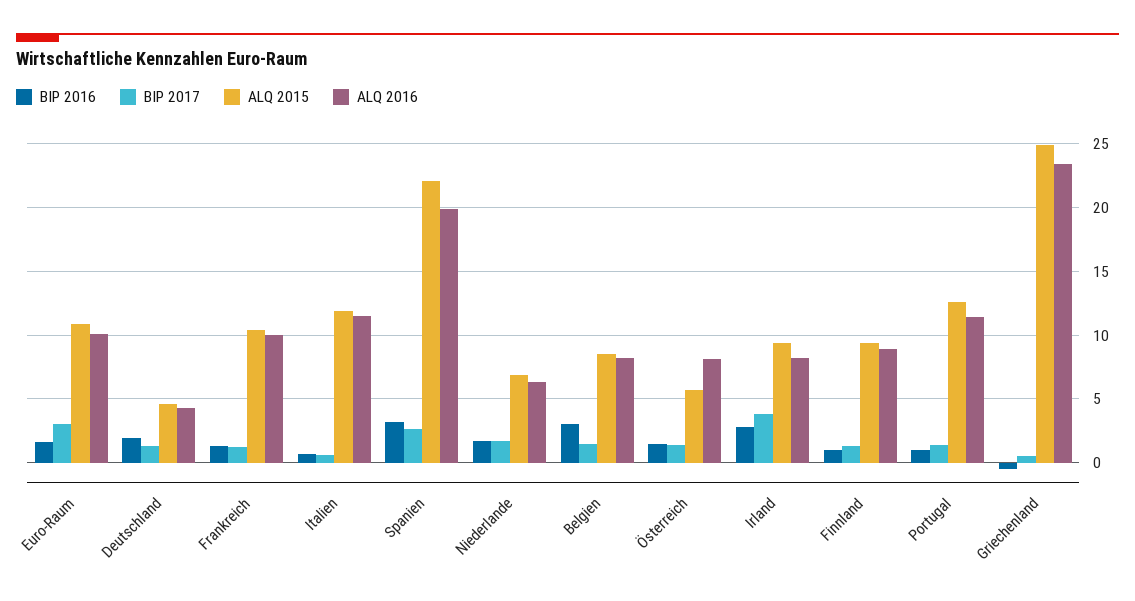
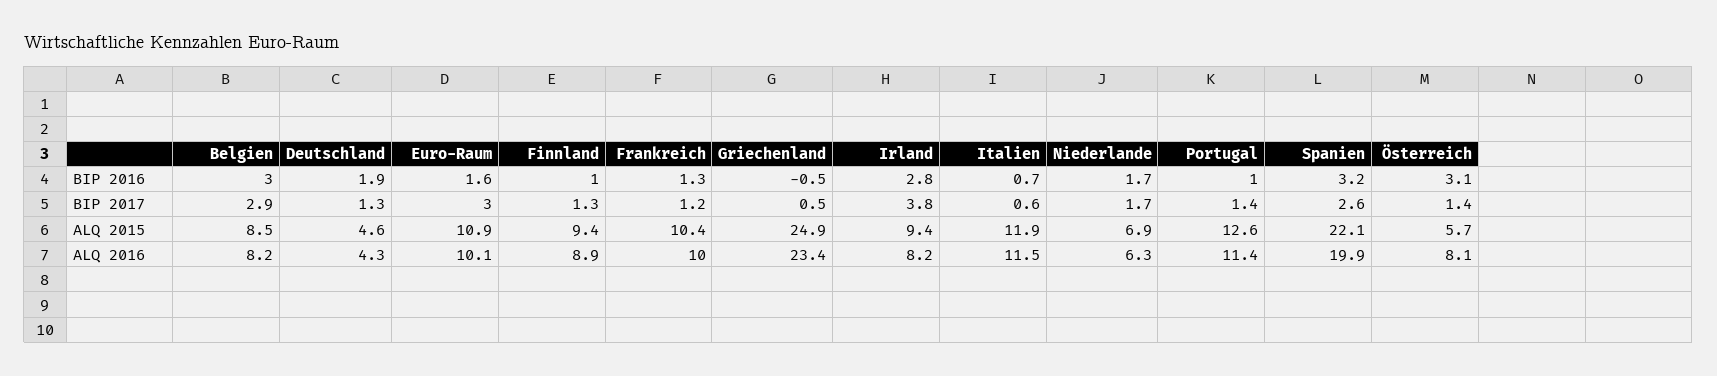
BIP 2017, Belgien: 1.5 -> 2.9
BIP 2016, Österreich: 1.5 -> 3.1

